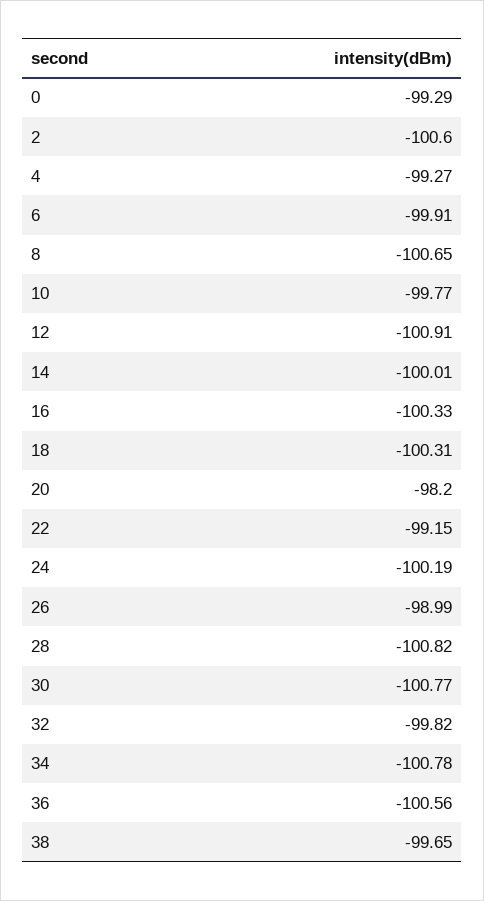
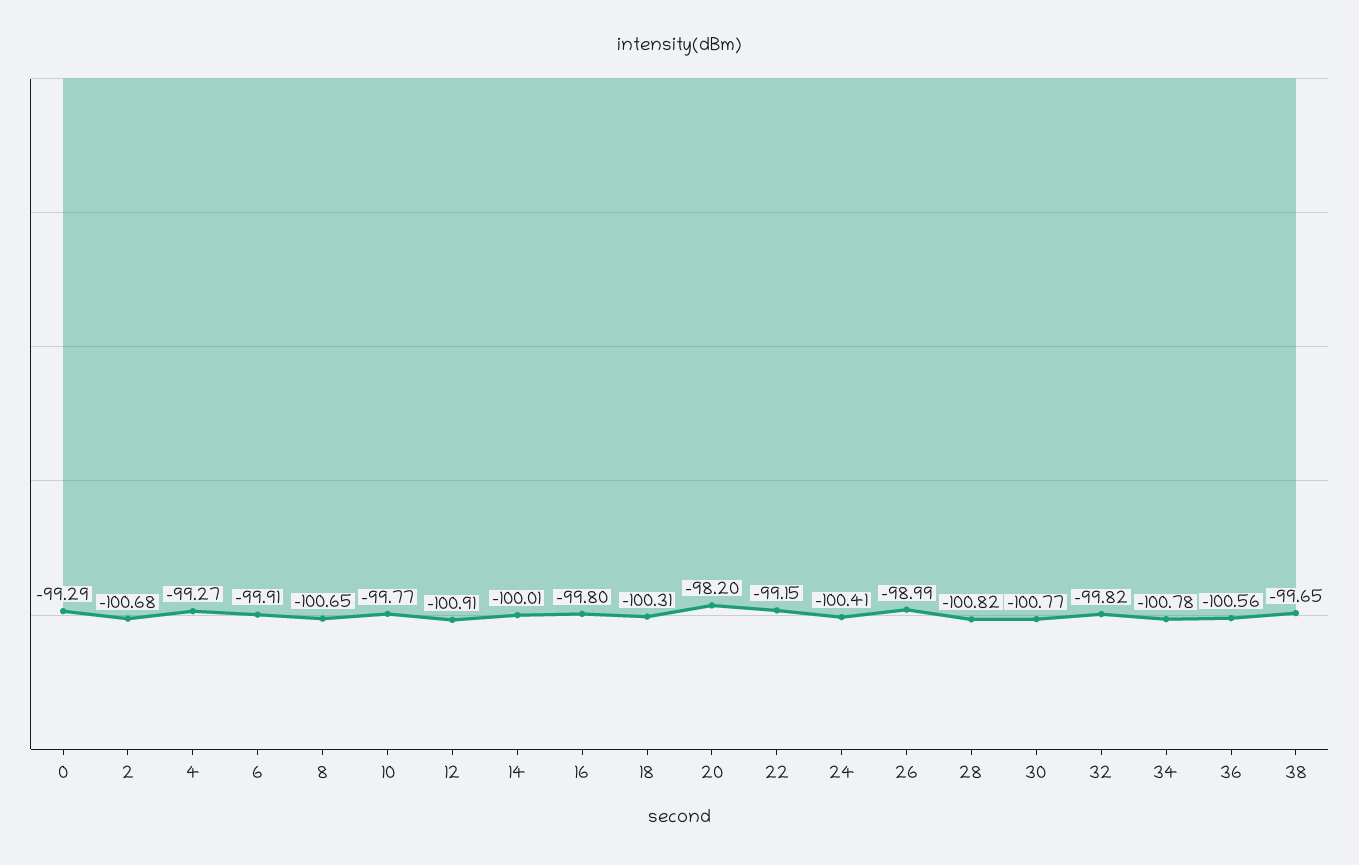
2: -100.6 -> -100.68
16: -100.33 -> -99.8
24: -100.19 -> -100.41

